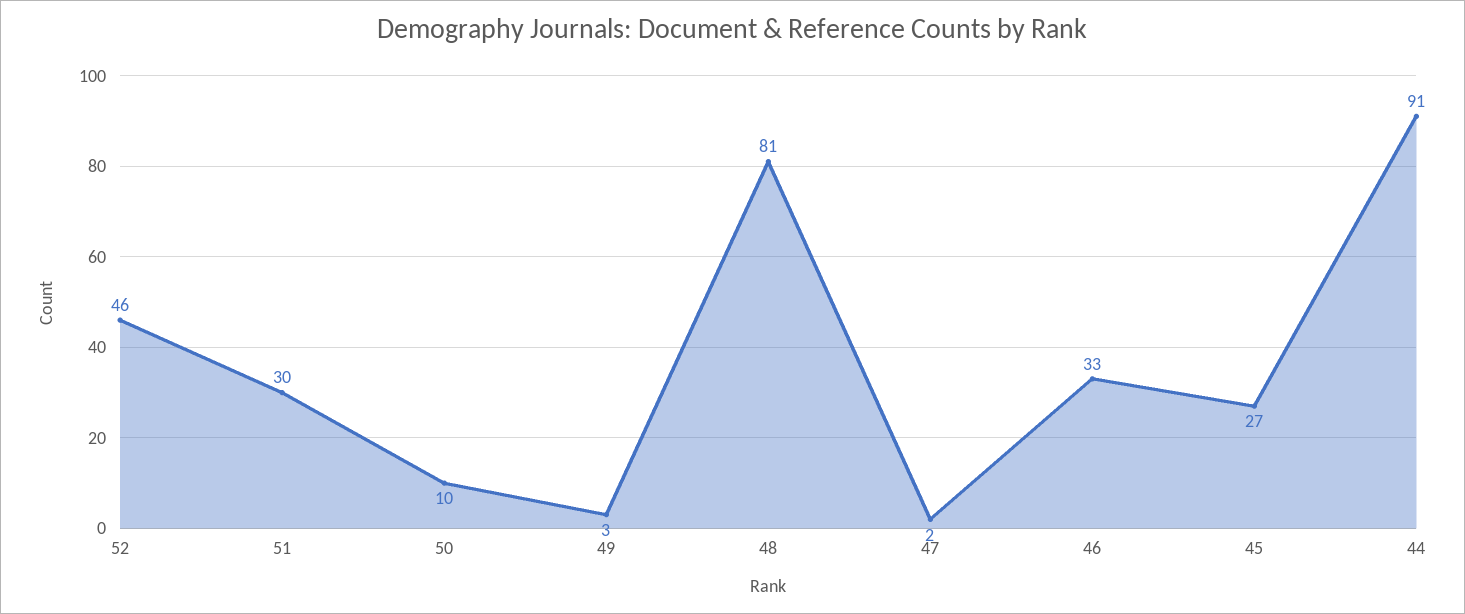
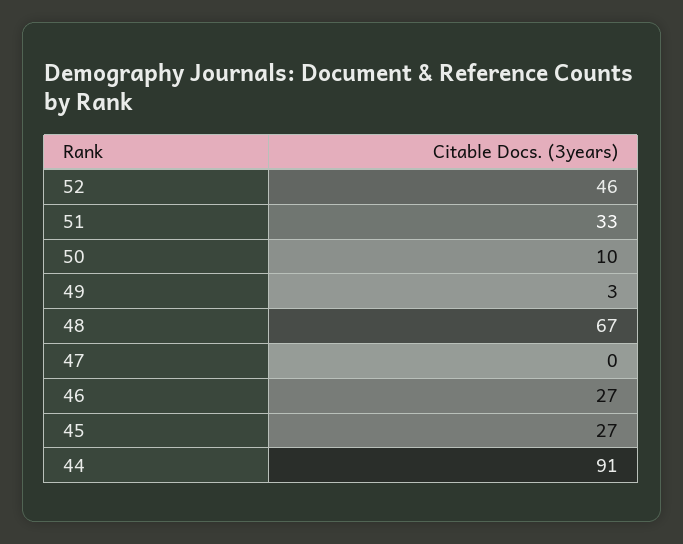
51: 30 -> 33
48: 81 -> 67
47: 2 -> 0
46: 33 -> 27

